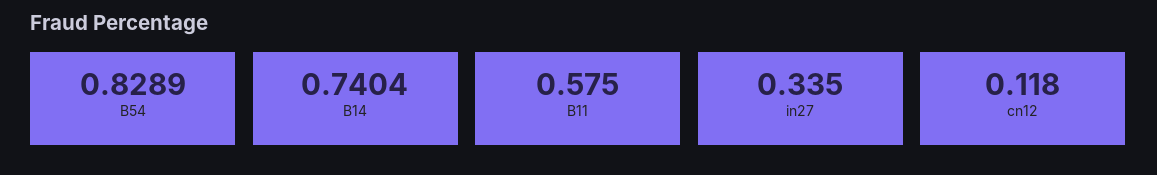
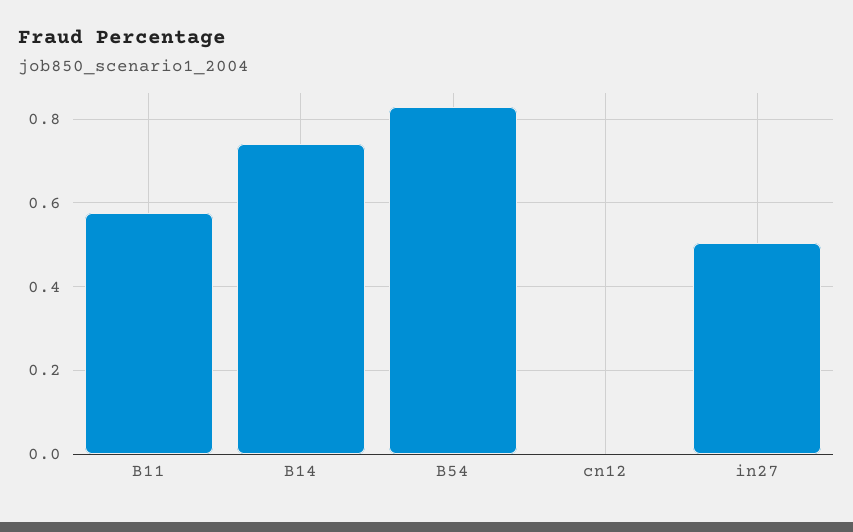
in27: 0.335 -> 0.5
cn12: 0.118 -> 0

